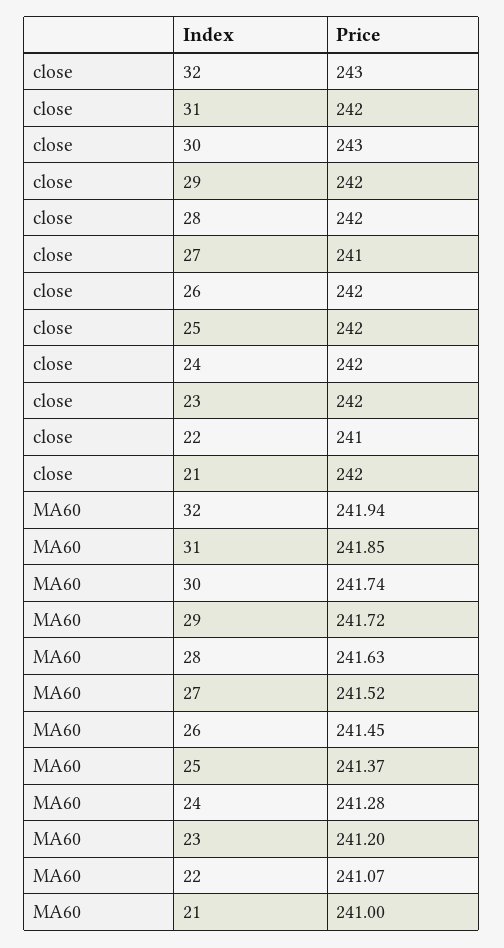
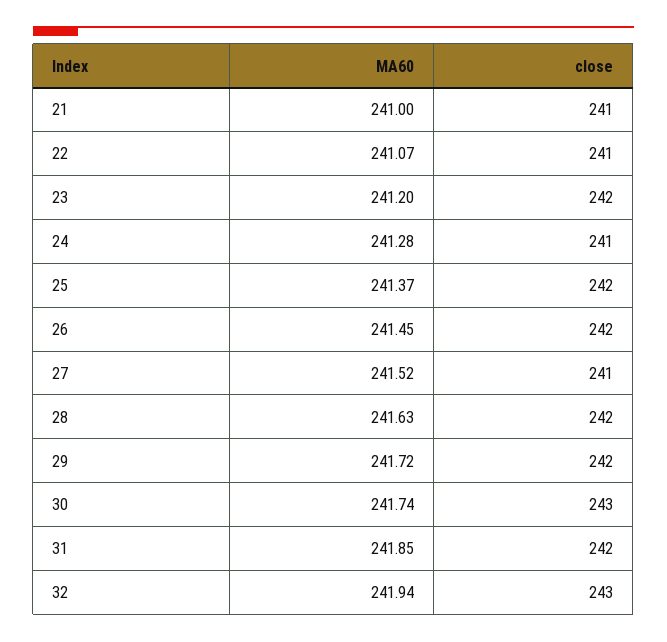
close, 24: 242 -> 241
close, 21: 242 -> 241

